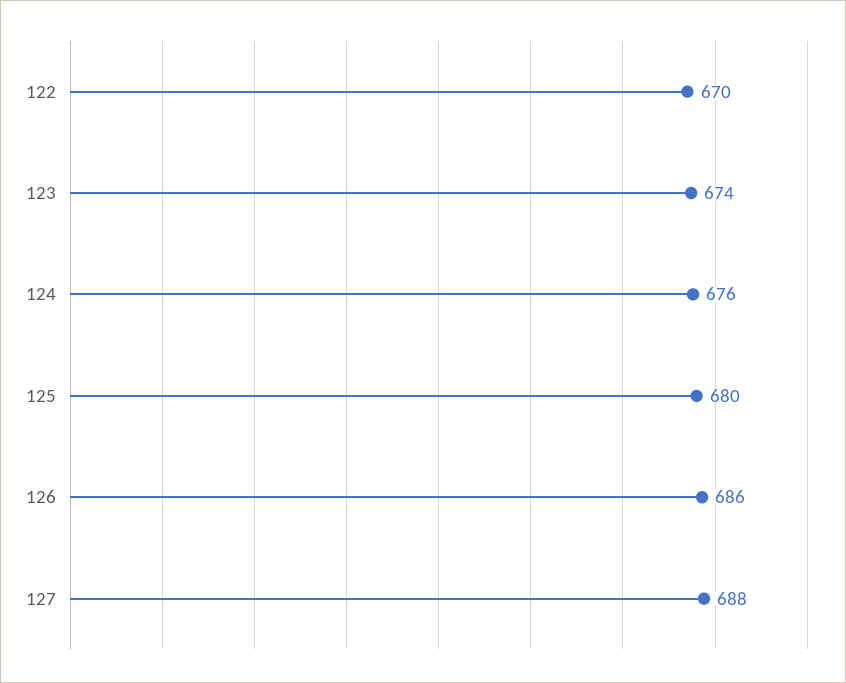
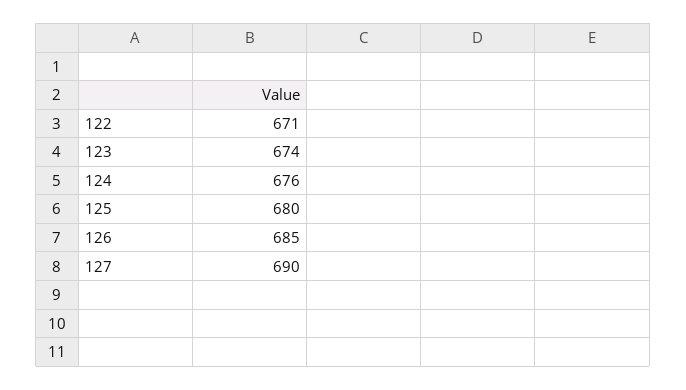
122: 670 -> 671
126: 686 -> 685
127: 688 -> 690

